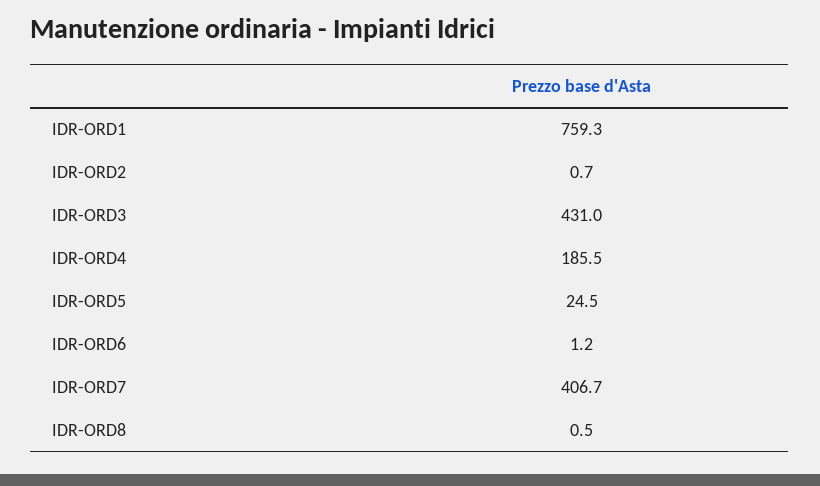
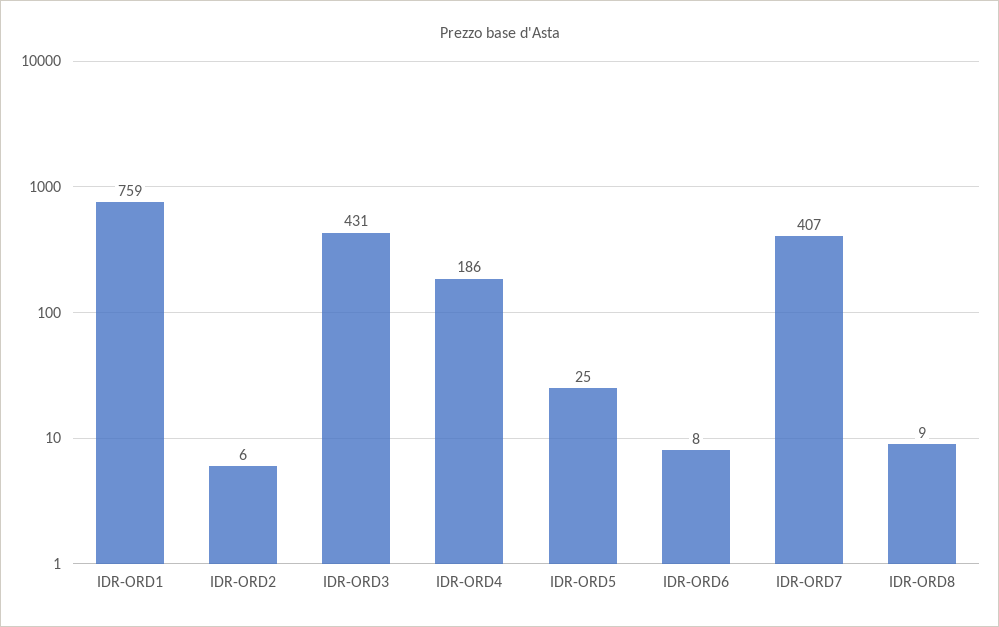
IDR-ORD2: 0.7 -> 6
IDR-ORD6: 1.2 -> 8
IDR-ORD8: 0.5 -> 9

